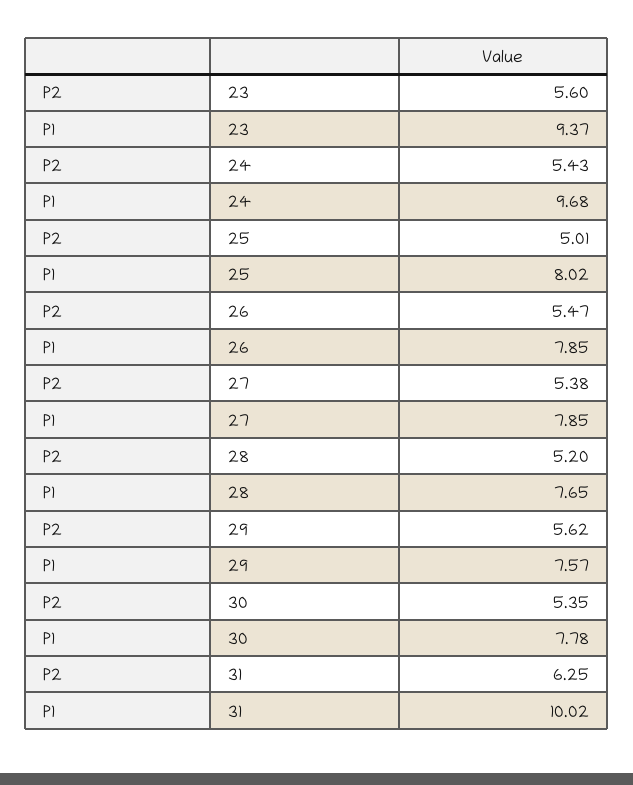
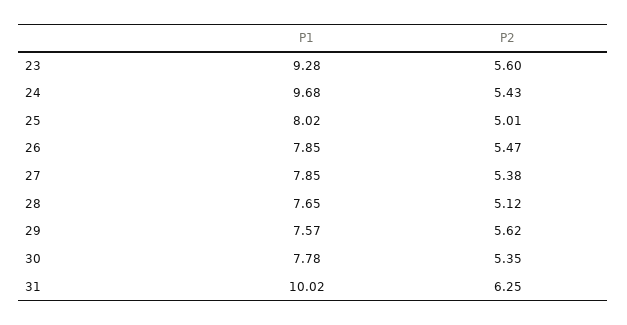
P1, 23: 9.37 -> 9.28
P2, 28: 5.2 -> 5.12

